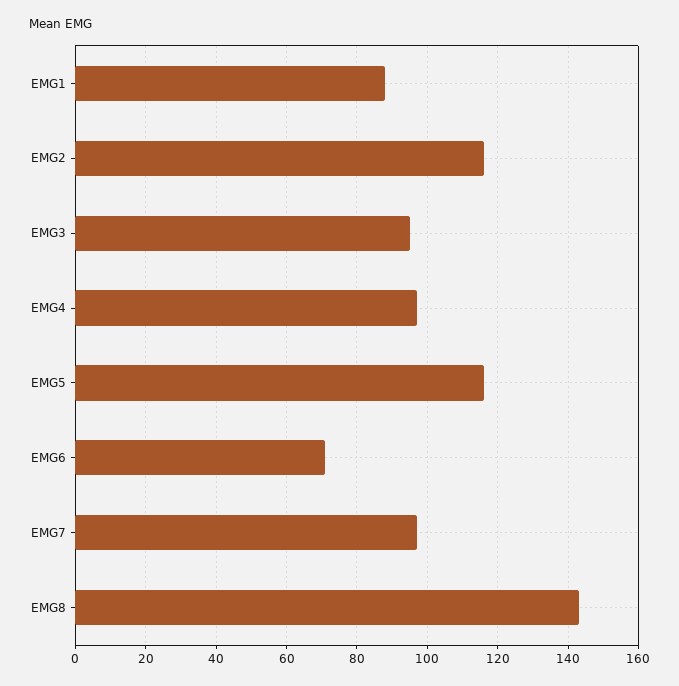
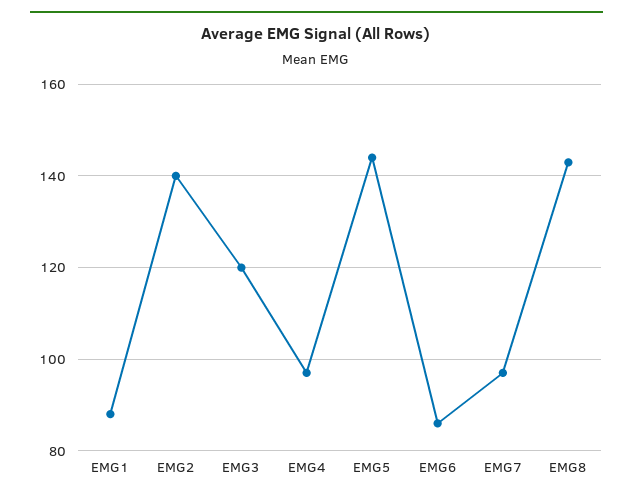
EMG2: 115 -> 140
EMG3: 95 -> 120
EMG5: 115 -> 145
EMG6: 70 -> 85

